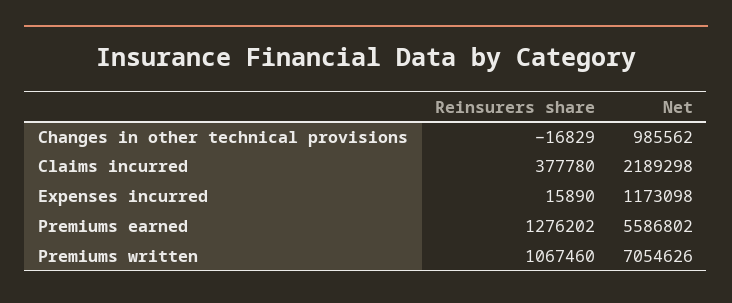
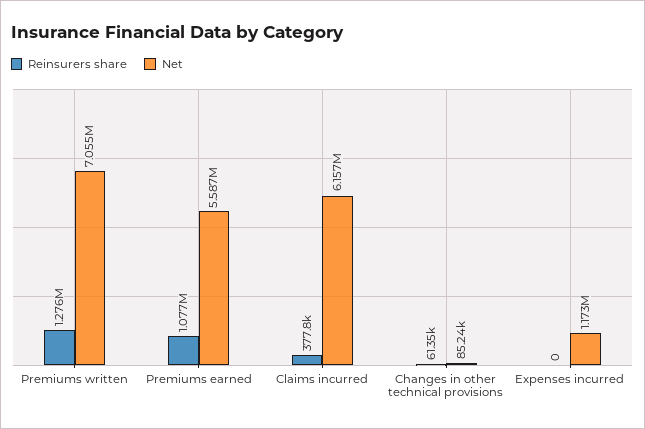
Reinsurers share, Changes in other technical provisions: -16829 -> 61350
Net, Changes in other technical provisions: 985562 -> 85240
Net, Claims incurred: 2189298 -> 6157000
Reinsurers share, Expenses incurred: 15890 -> 0
Reinsurers share, Premiums earned: 1276202 -> 1077000
Reinsurers share, Premiums written: 1067460 -> 1276000

